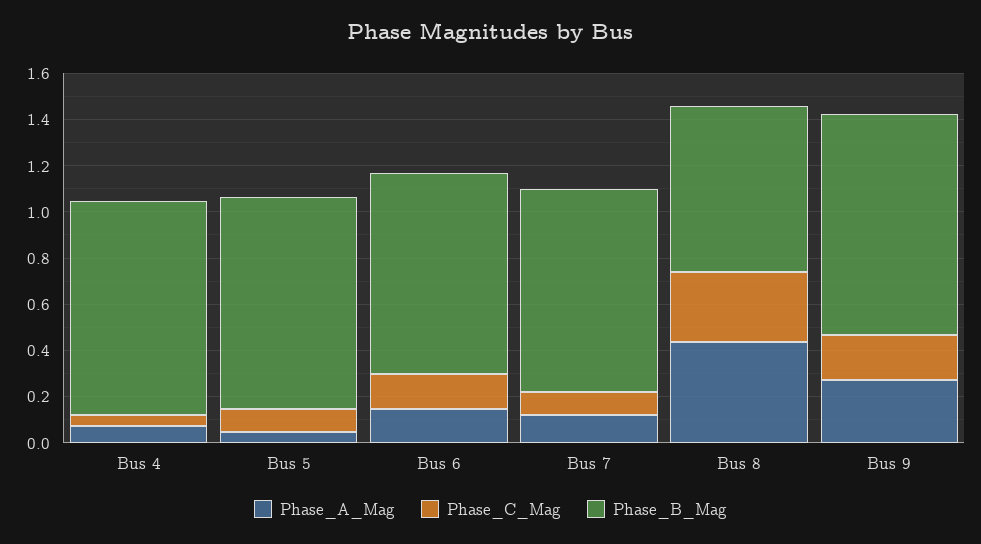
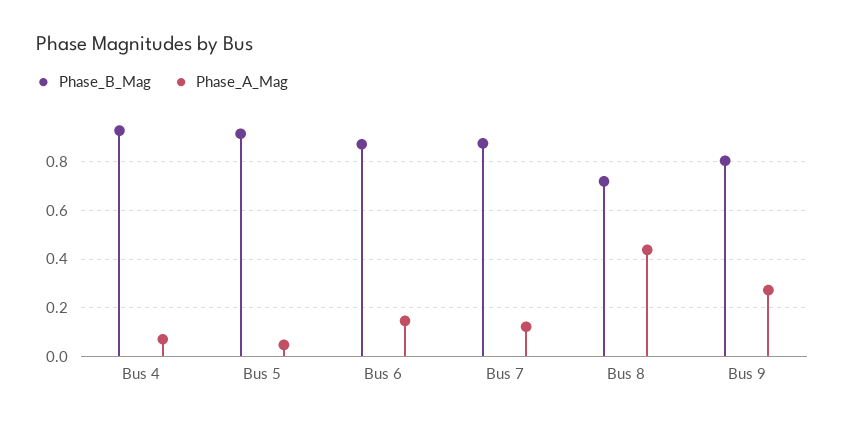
Phase_C_Mag, Bus 4: 0.05 -> none
Phase_C_Mag, Bus 5: 0.1 -> none
Phase_C_Mag, Bus 6: 0.15 -> none
Phase_C_Mag, Bus 7: 0.1 -> none
Phase_C_Mag, Bus 8: 0.3 -> none
Phase_C_Mag, Bus 9: 0.2 -> none
Phase_B_Mag, Bus 9: 0.95 -> 0.8

